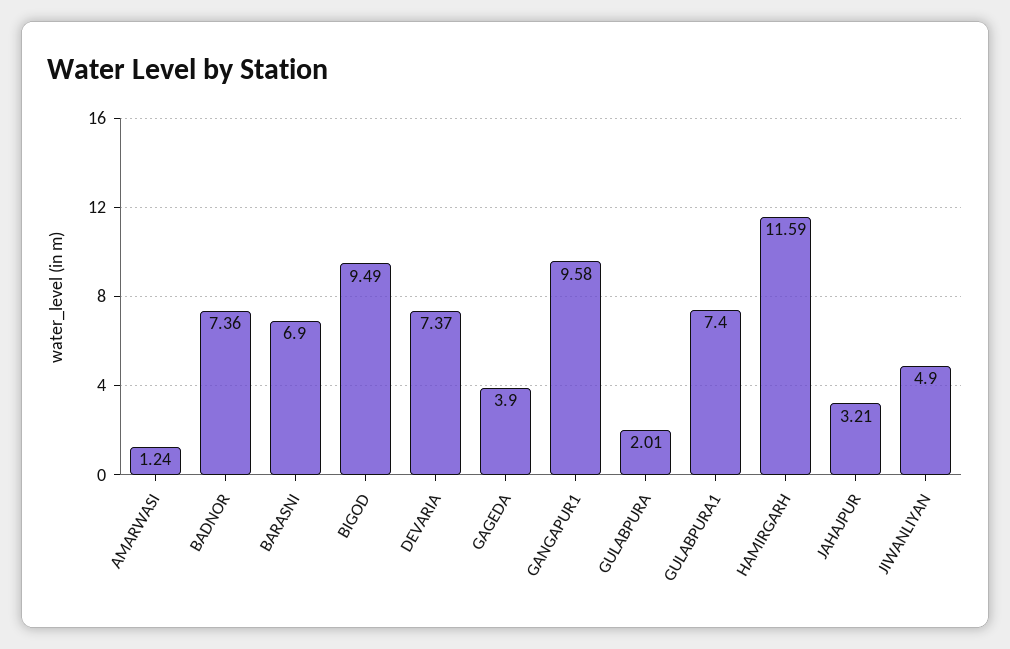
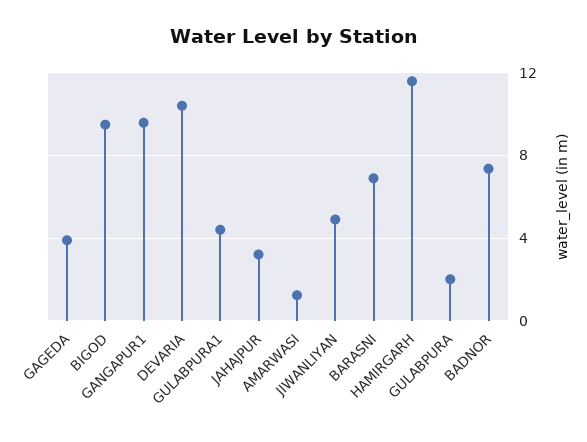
DEVARIA: 7.37 -> 10.5
GULABPURA1: 7.4 -> 4.5

